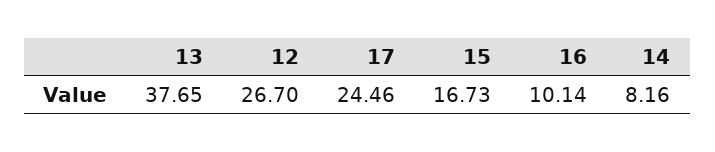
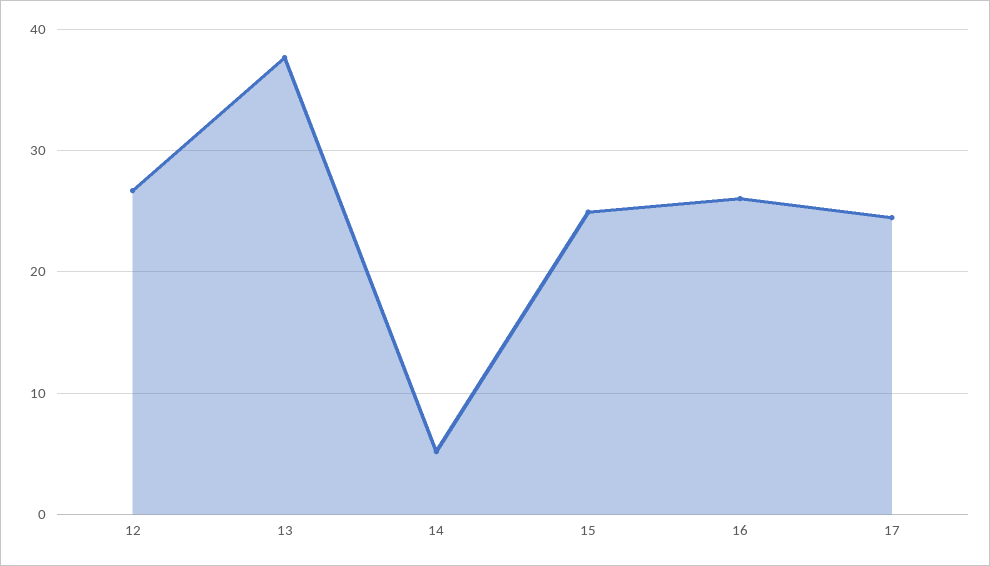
15: 16.73 -> 25
16: 10.14 -> 26
14: 8.16 -> 5

